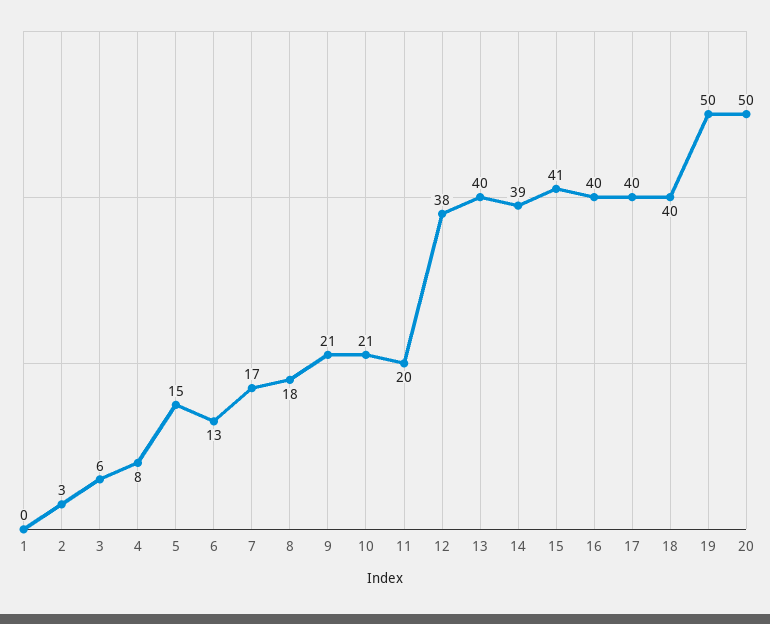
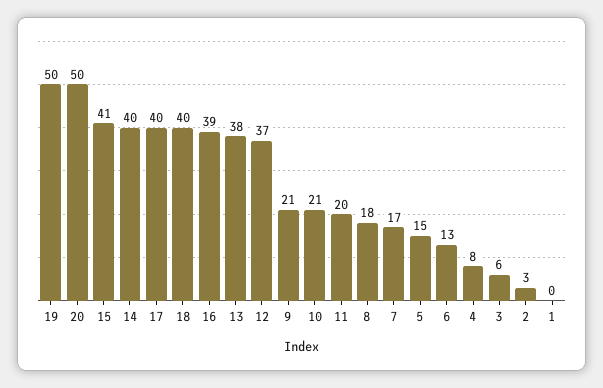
12: 38 -> 37
13: 40 -> 38
14: 39 -> 40
16: 40 -> 39

